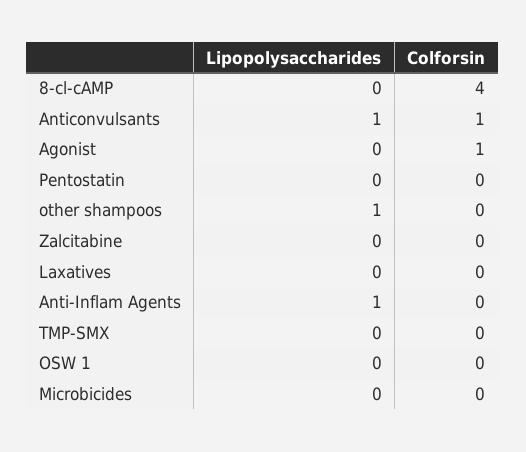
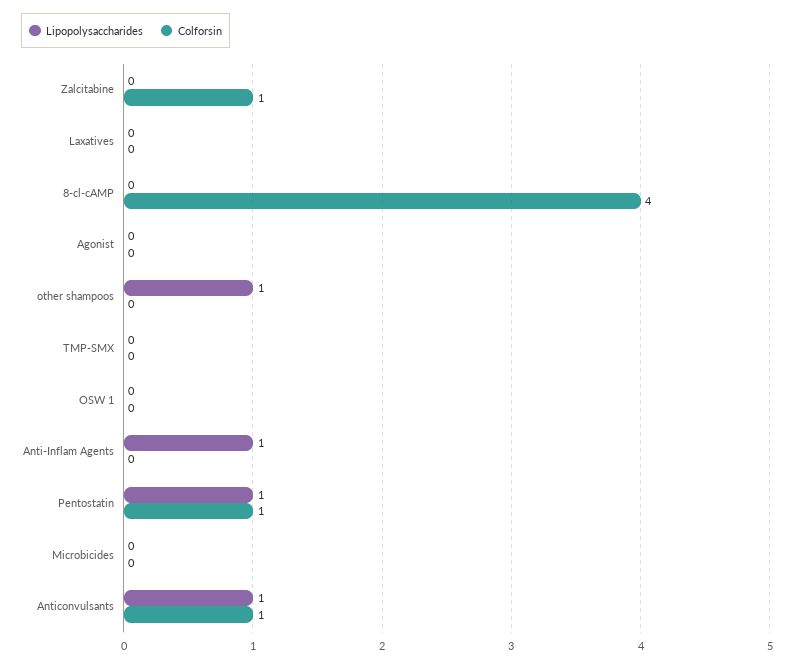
Colforsin, Agonist: 1 -> 0
Lipopolysaccharides, Pentostatin: 0 -> 1
Colforsin, Pentostatin: 0 -> 1
Colforsin, Zalcitabine: 0 -> 1

